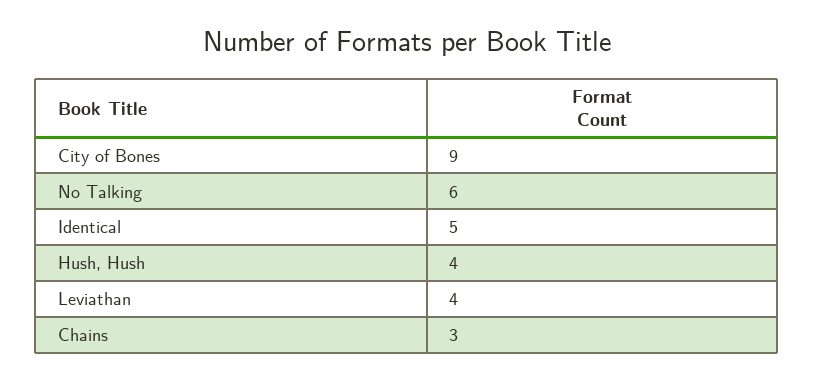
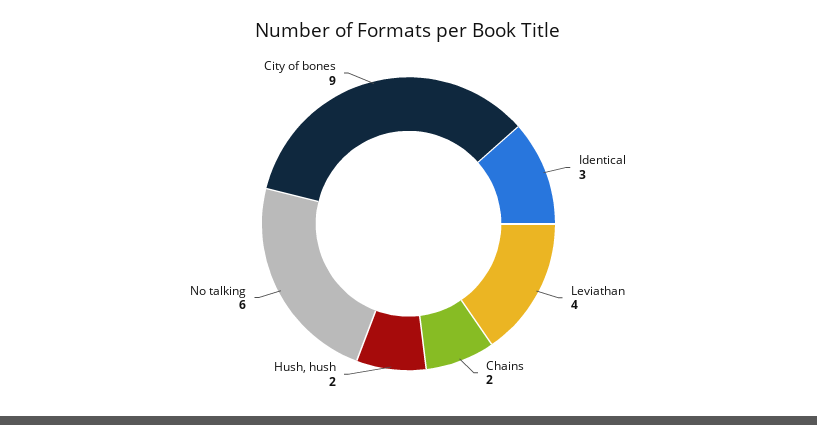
Identical: 5 -> 3
Hush, Hush: 4 -> 2
Chains: 3 -> 2

